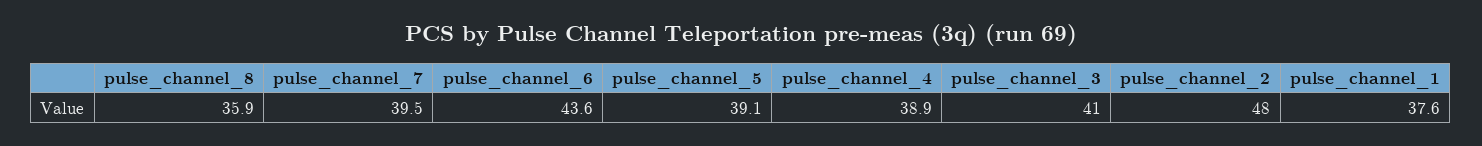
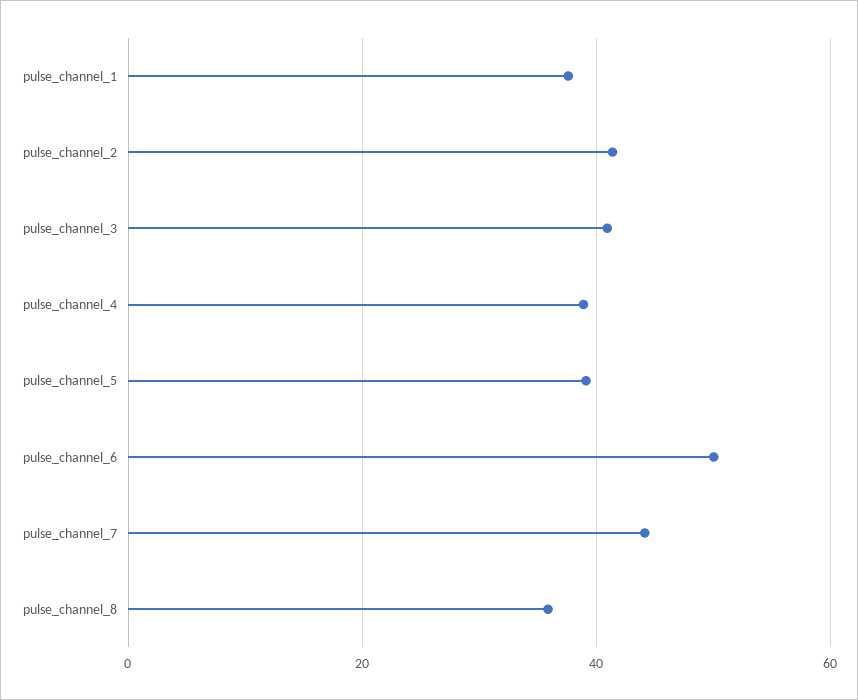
pulse_channel_7: 39.5 -> 44
pulse_channel_6: 43.6 -> 50
pulse_channel_2: 48 -> 42

